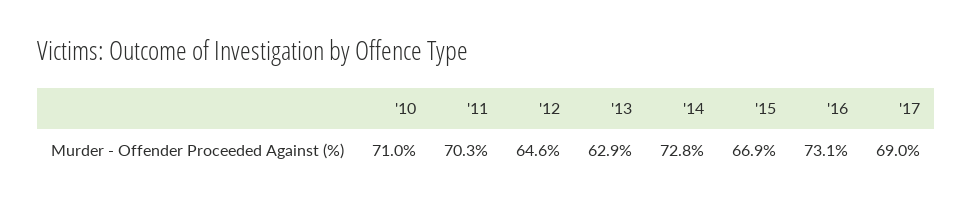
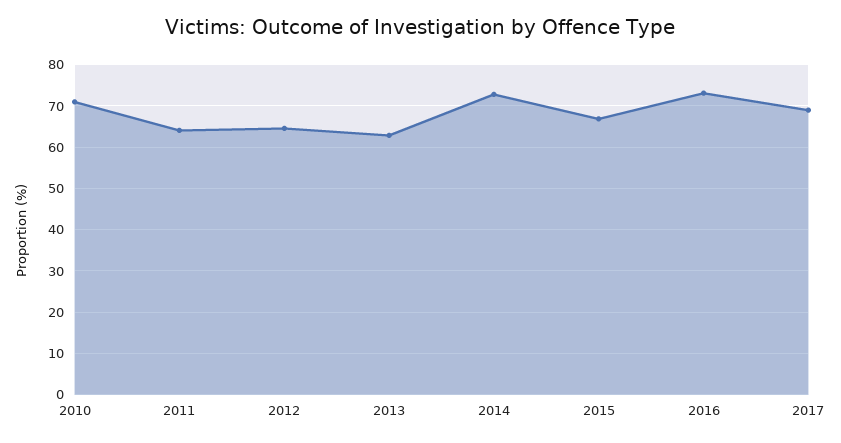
'11: 70.3 -> 64

